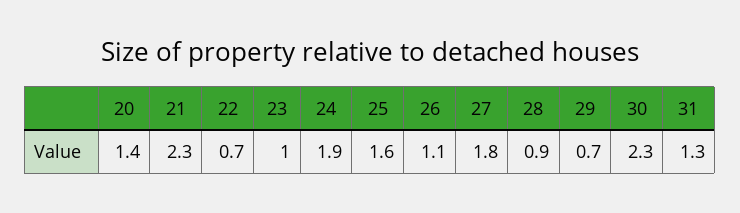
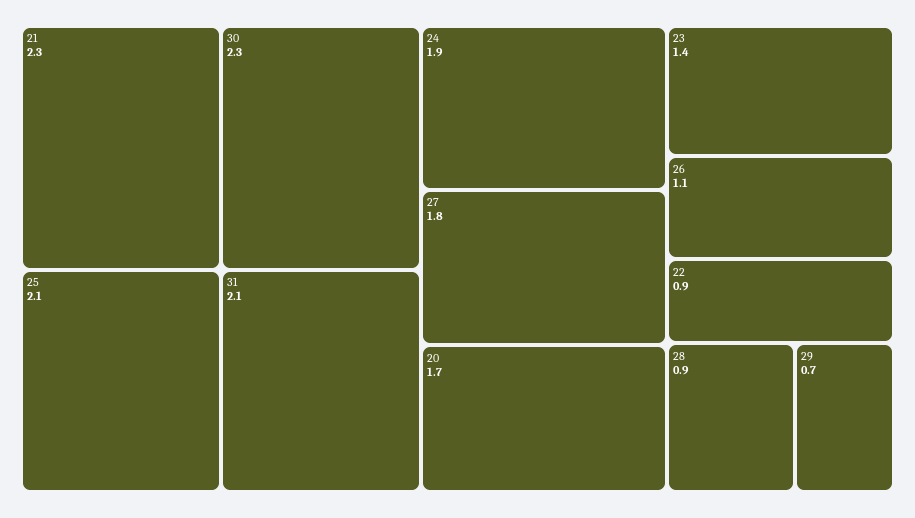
20: 1.4 -> 1.7
22: 0.7 -> 0.9
23: 1 -> 1.4
25: 1.6 -> 2.1
31: 1.3 -> 2.1

